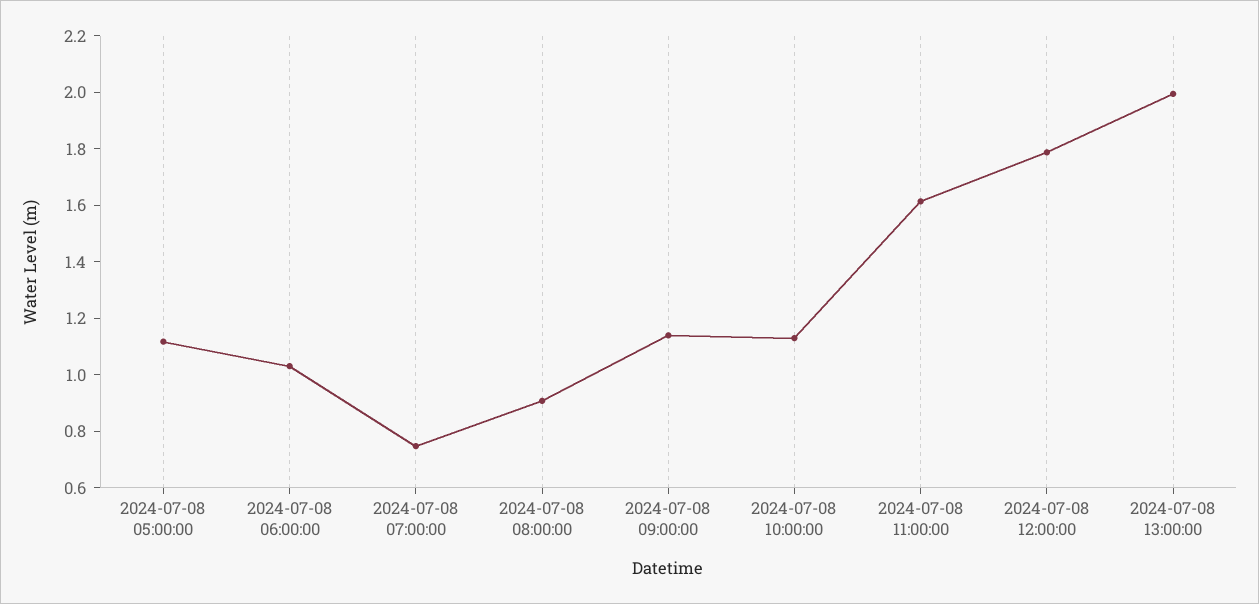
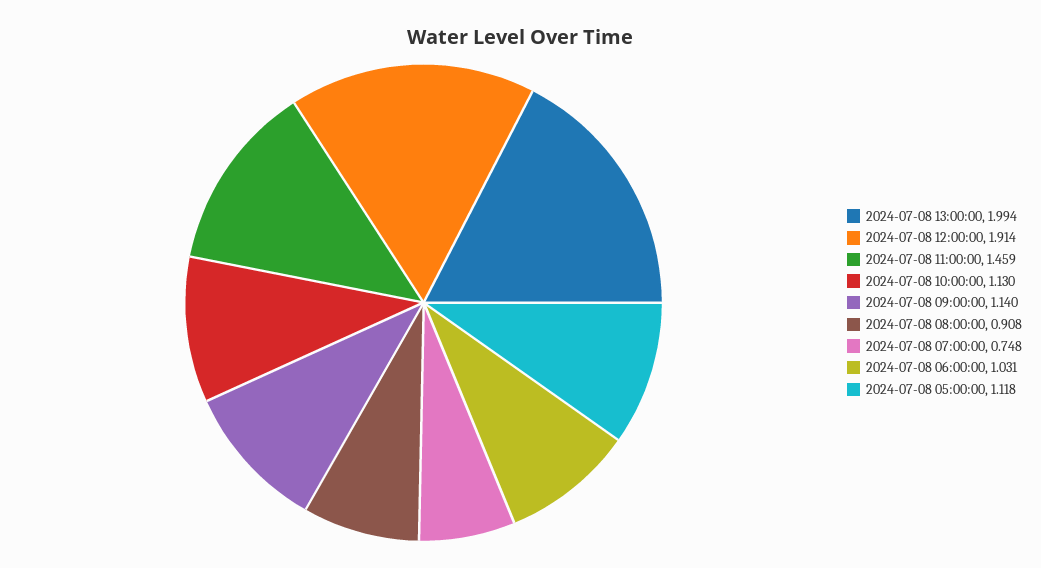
2024-07-08 11:00:00: 1.6 -> 1.459
2024-07-08 12:00:00: 1.8 -> 1.914

